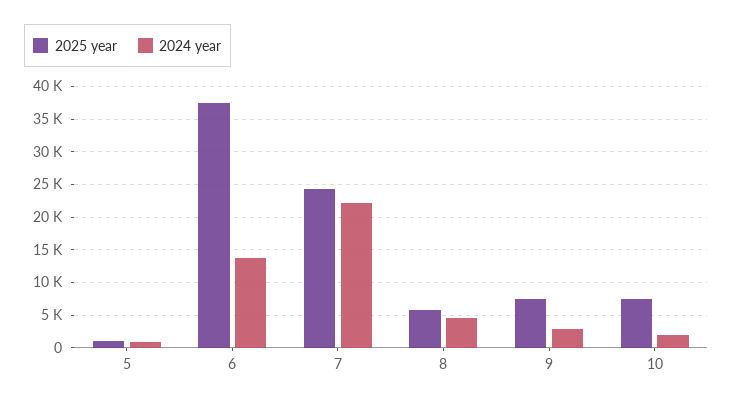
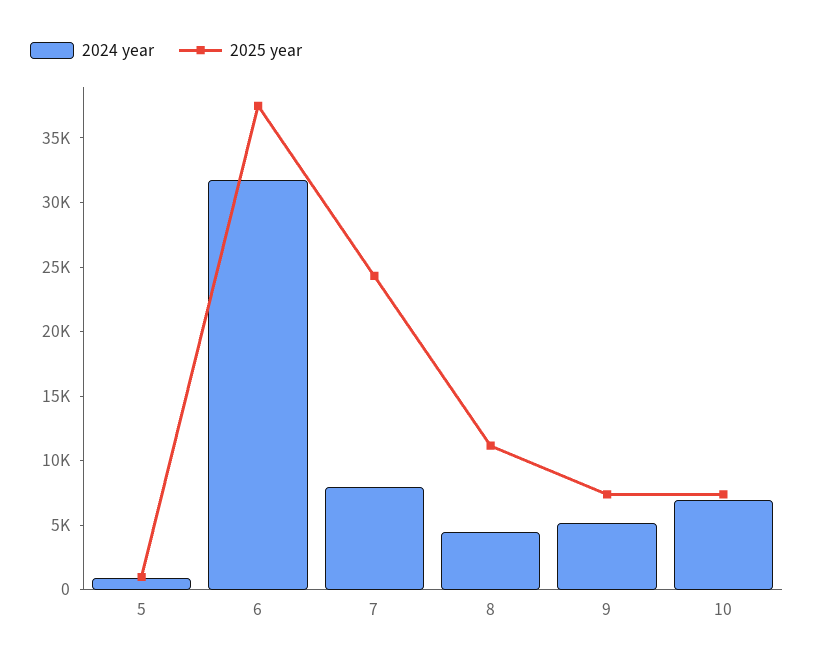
2024 year, 6: 14000 -> 32000
2024 year, 7: 22000 -> 8000
2025 year, 8: 6000 -> 11000
2024 year, 9: 3000 -> 5000
2024 year, 10: 2000 -> 7000

